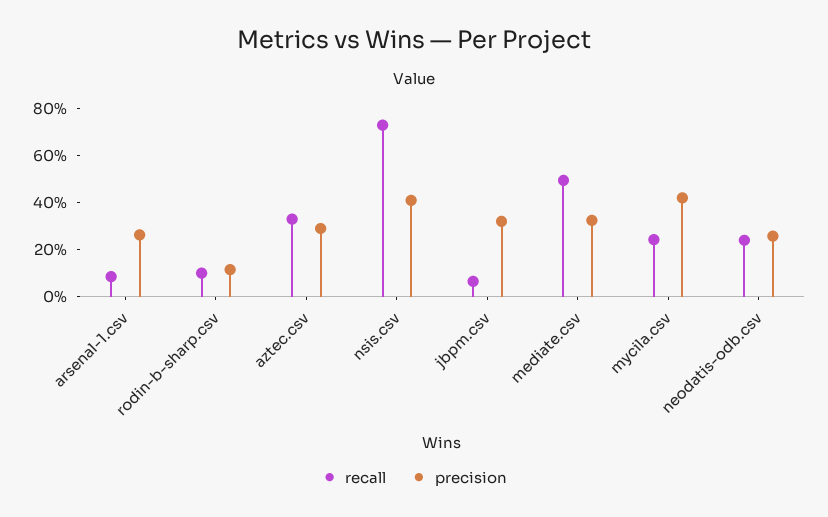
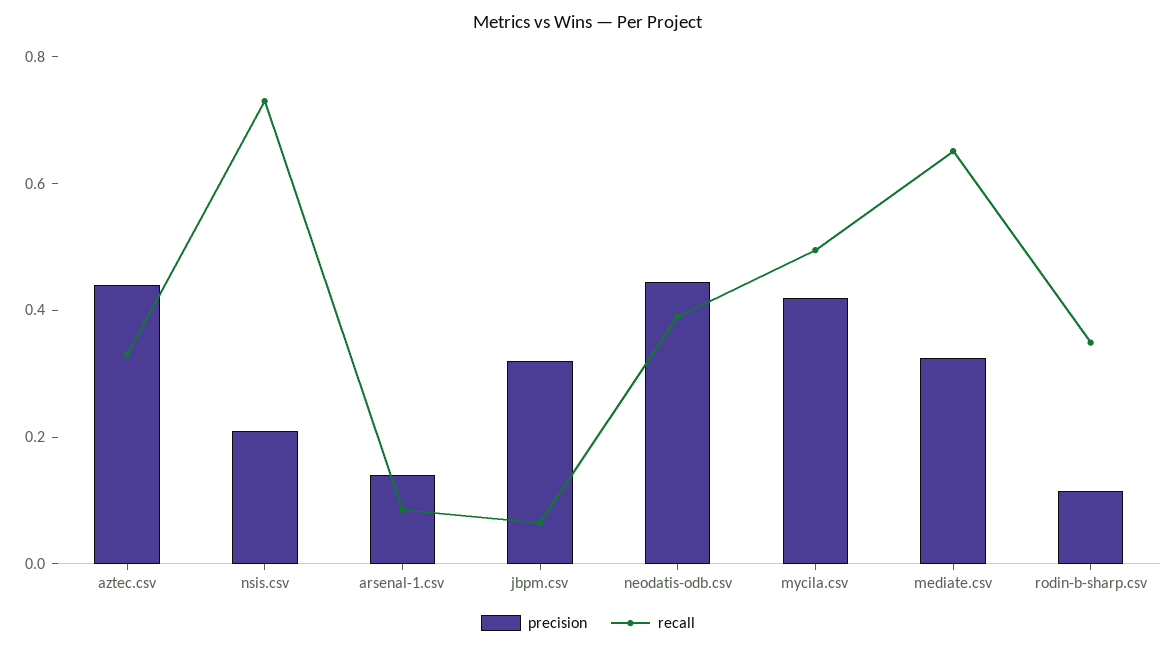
precision, arsenal-1.csv: 0.25 -> 0.15
recall, rodin-b-sharp.csv: 0.1 -> 0.35
precision, aztec.csv: 0.3 -> 0.45
precision, nsis.csv: 0.4 -> 0.2
recall, mediate.csv: 0.5 -> 0.65
recall, mycila.csv: 0.25 -> 0.5
recall, neodatis-odb.csv: 0.25 -> 0.4
precision, neodatis-odb.csv: 0.25 -> 0.45

